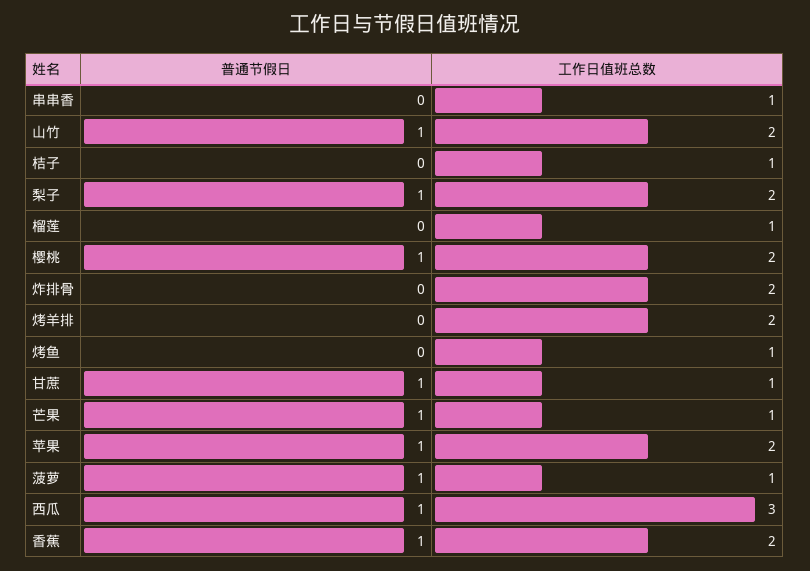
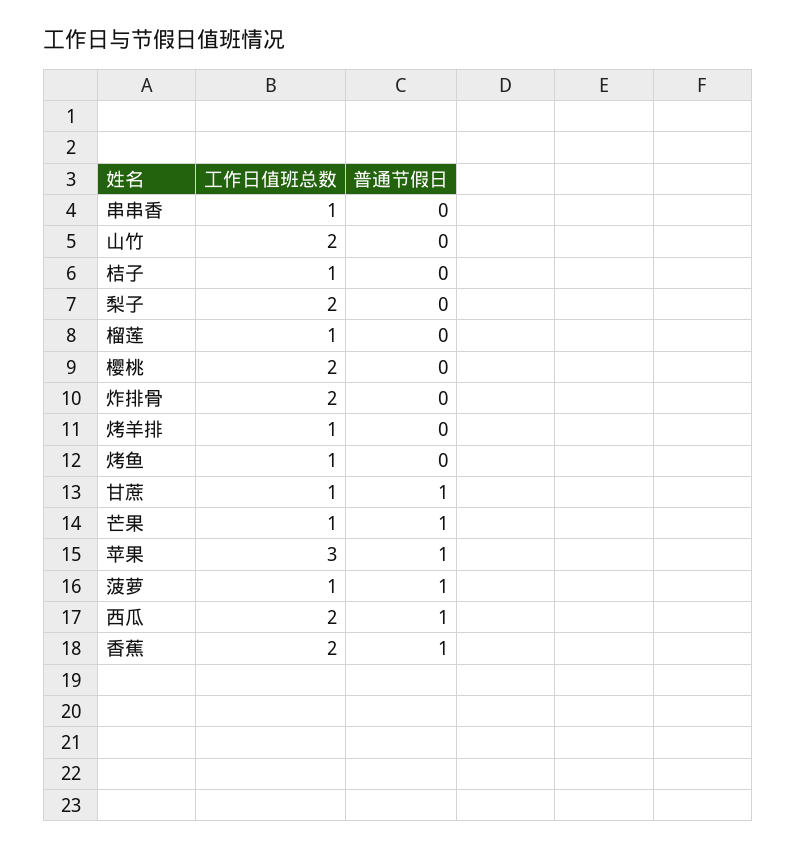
普通节假日, 山竹: 1 -> 0
普通节假日, 梨子: 1 -> 0
普通节假日, 樱桃: 1 -> 0
工作日值班总数, 烤羊排: 2 -> 1
工作日值班总数, 苹果: 2 -> 3
工作日值班总数, 西瓜: 3 -> 2

